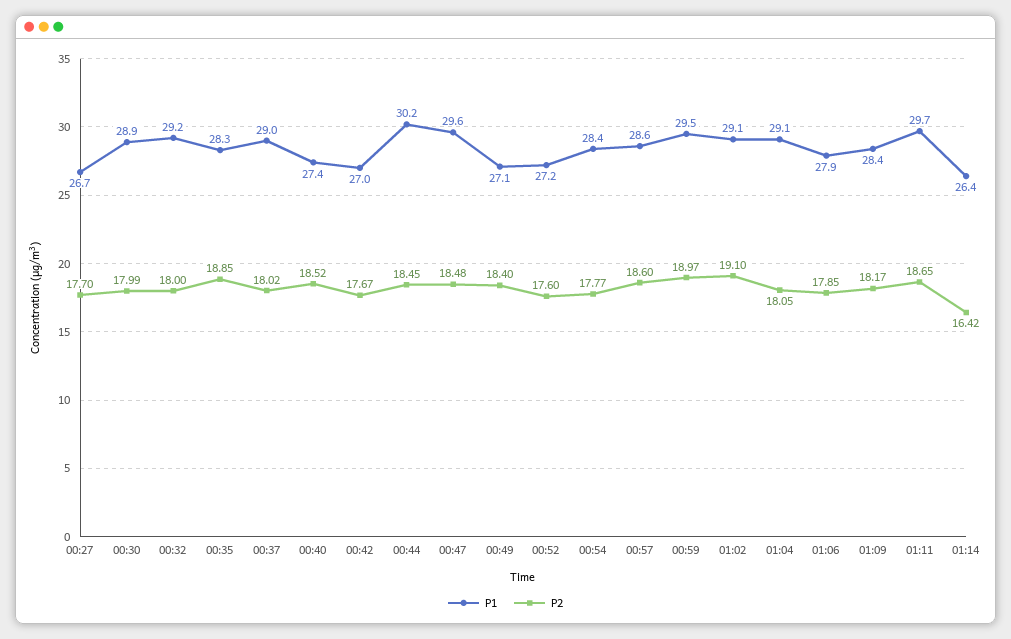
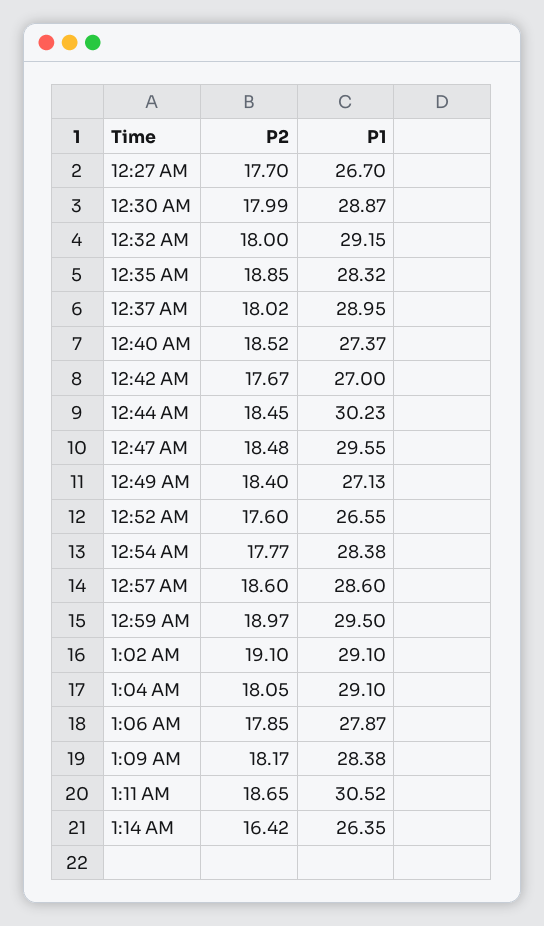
P1, 00:52: 27.2 -> 26.55
P1, 01:11: 29.7 -> 30.52

